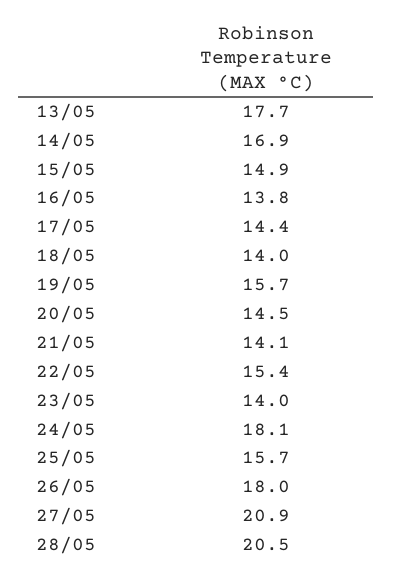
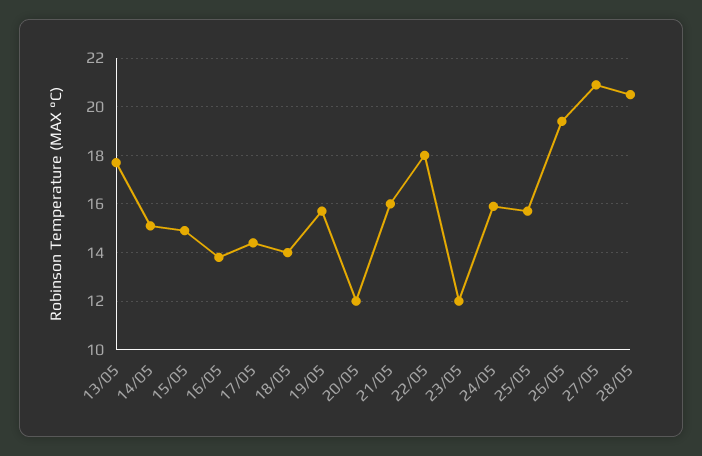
14/05: 16.9 -> 15
20/05: 14.5 -> 12
21/05: 14.1 -> 16
22/05: 15.4 -> 18
23/05: 14 -> 12
24/05: 18.1 -> 16
26/05: 18 -> 19.5

